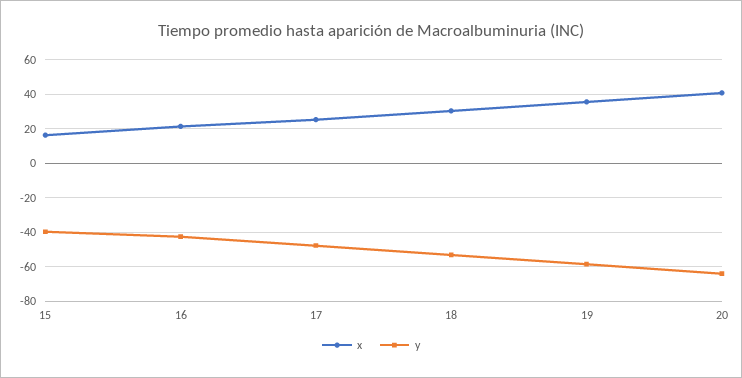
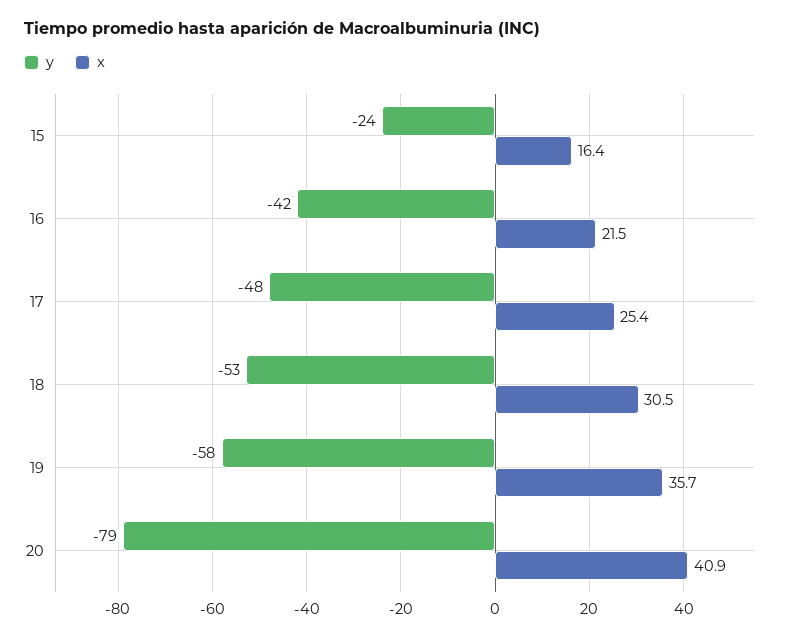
y, 15: -40 -> -24
y, 20: -65 -> -79

